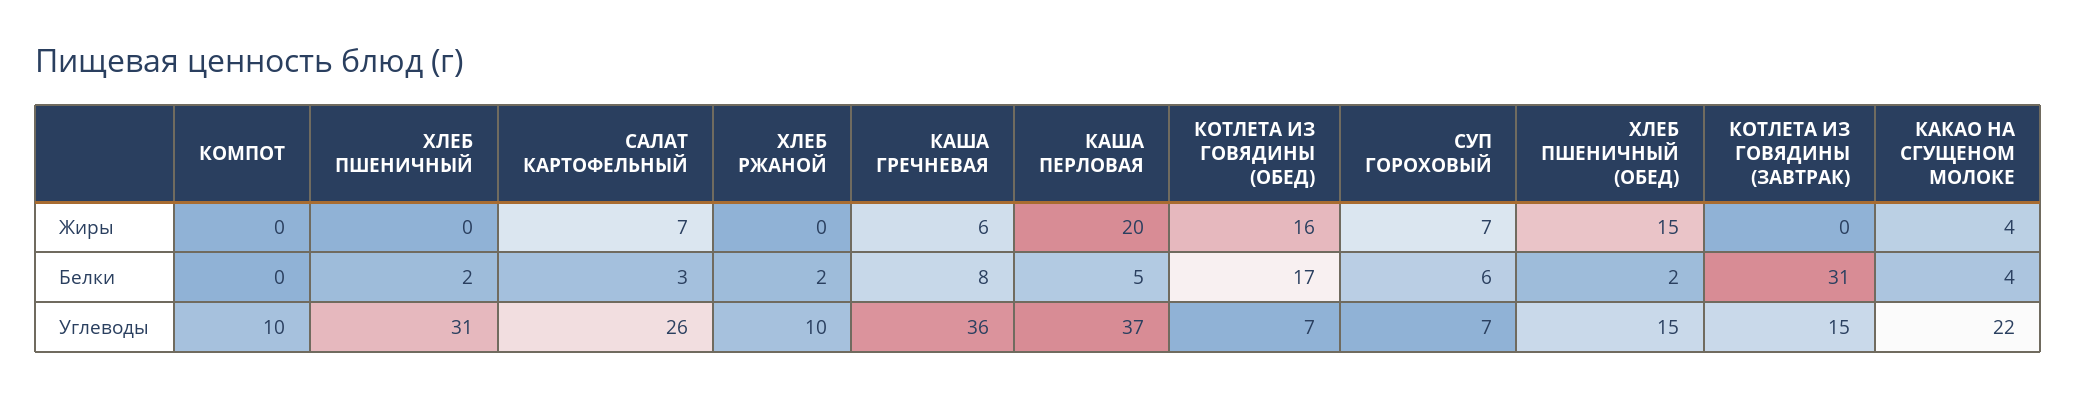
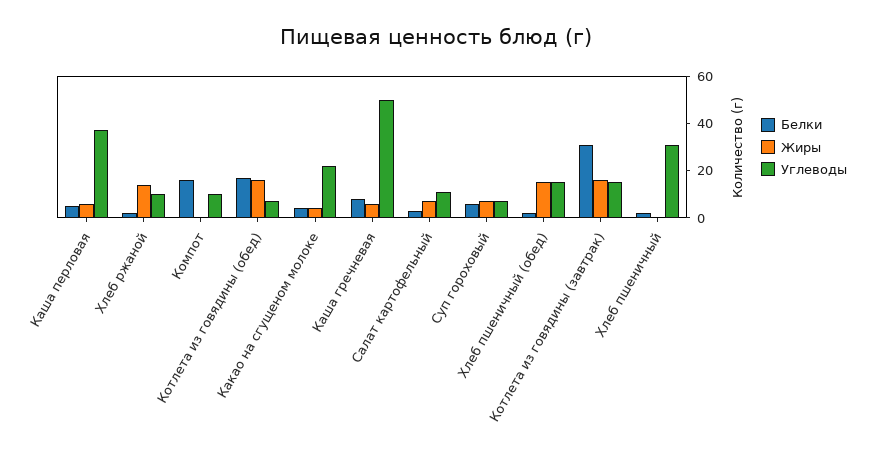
Жиры, ХЛЕБ РЖАНОЙ: 0 -> 15
Жиры, КАША ПЕРЛОВАЯ: 20 -> 5
Жиры, КОТЛЕТА ИЗ ГОВЯДИНЫ (ЗАВТРАК): 0 -> 15
Белки, КОМПОТ: 0 -> 15
Углеводы, САЛАТ КАРТОФЕЛЬНЫЙ: 26 -> 10
Углеводы, КАША ГРЕЧНЕВАЯ: 36 -> 50

